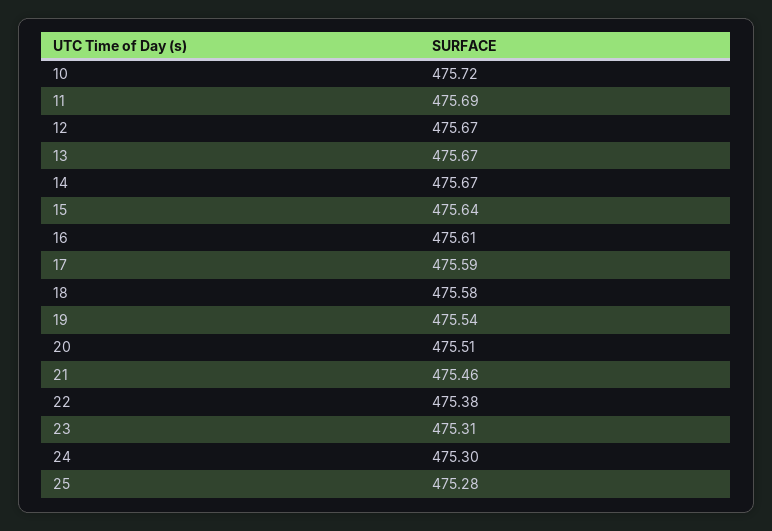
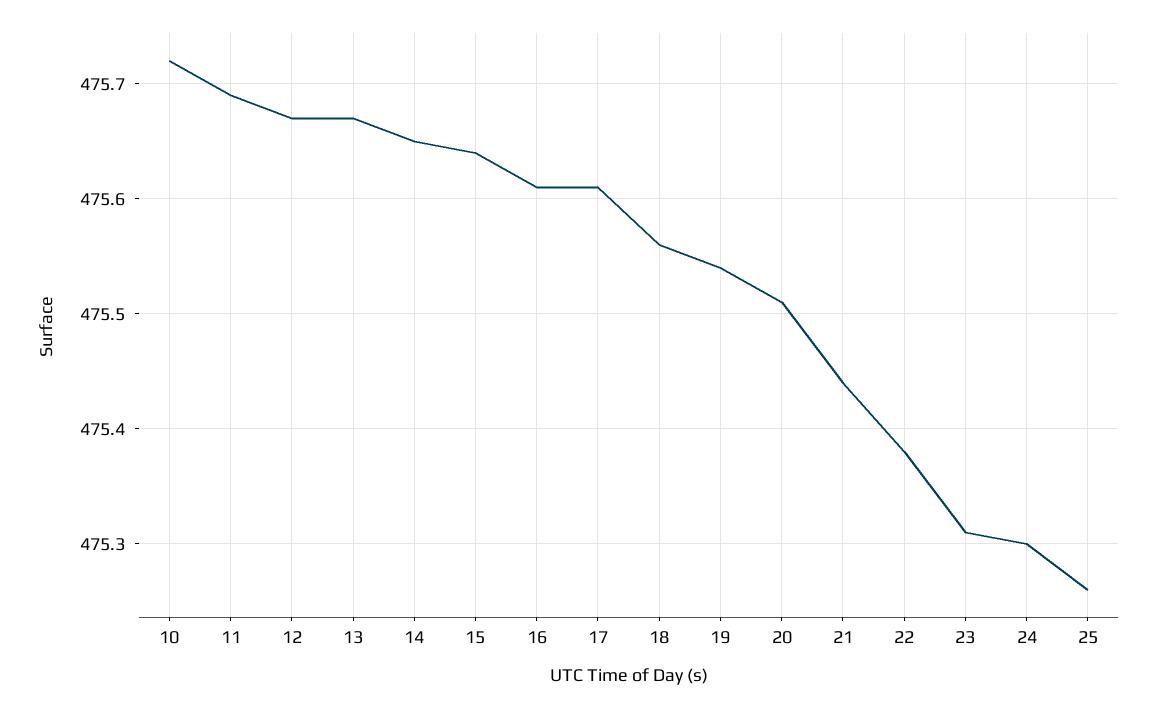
14: 475.67 -> 475.65
17: 475.59 -> 475.61
18: 475.58 -> 475.56
21: 475.46 -> 475.44
25: 475.28 -> 475.26

